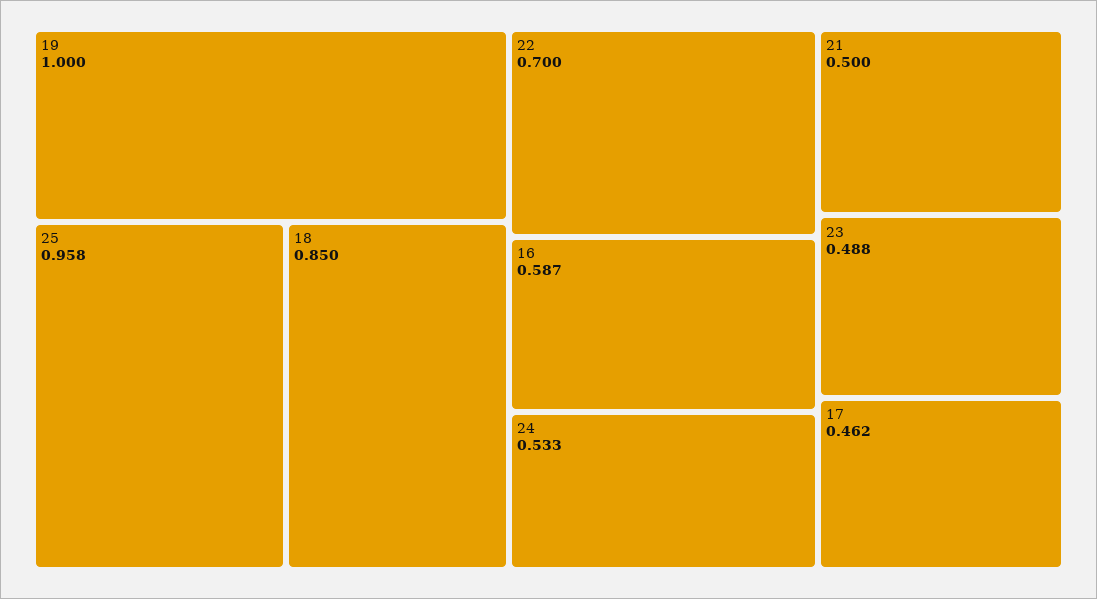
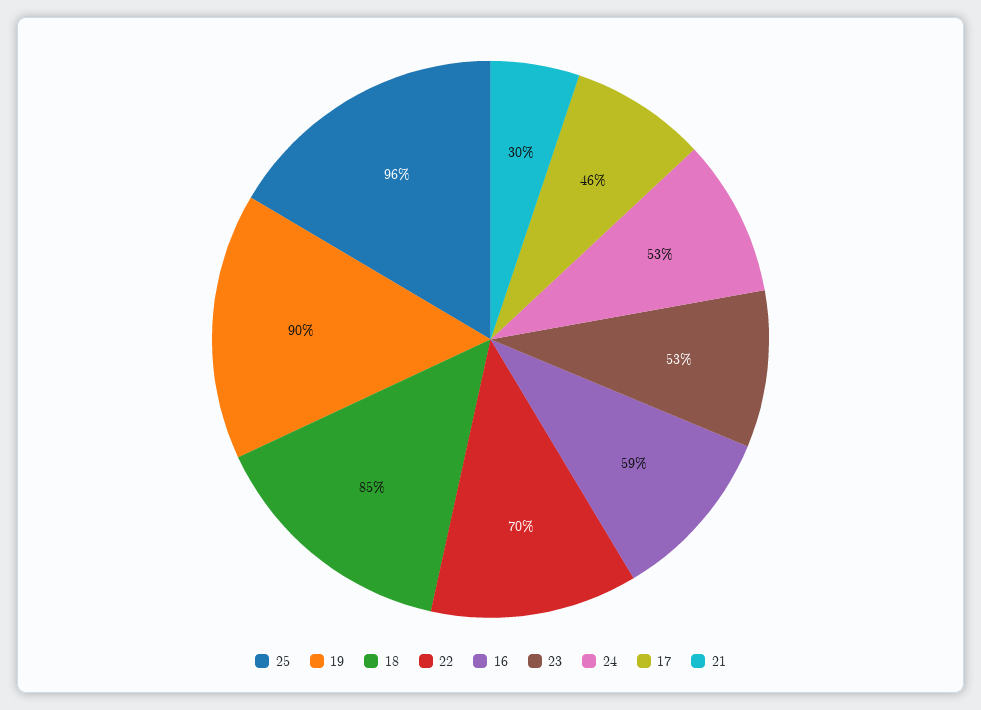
19: 1 -> 0.9
21: 0.5 -> 0.3
23: 0.488 -> 0.53

